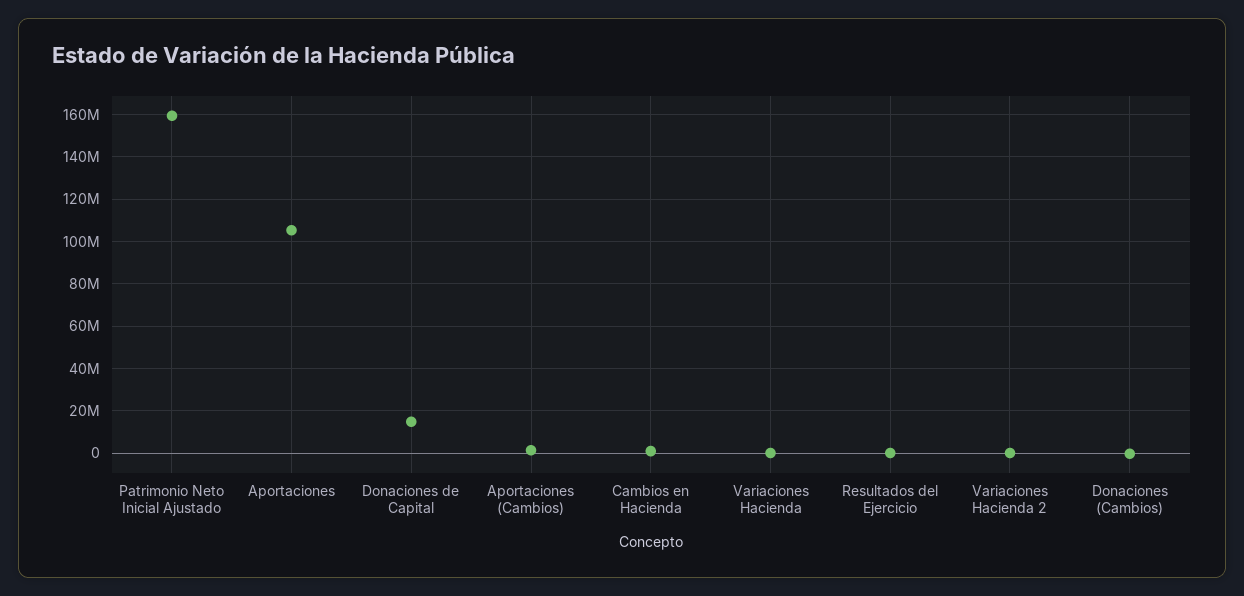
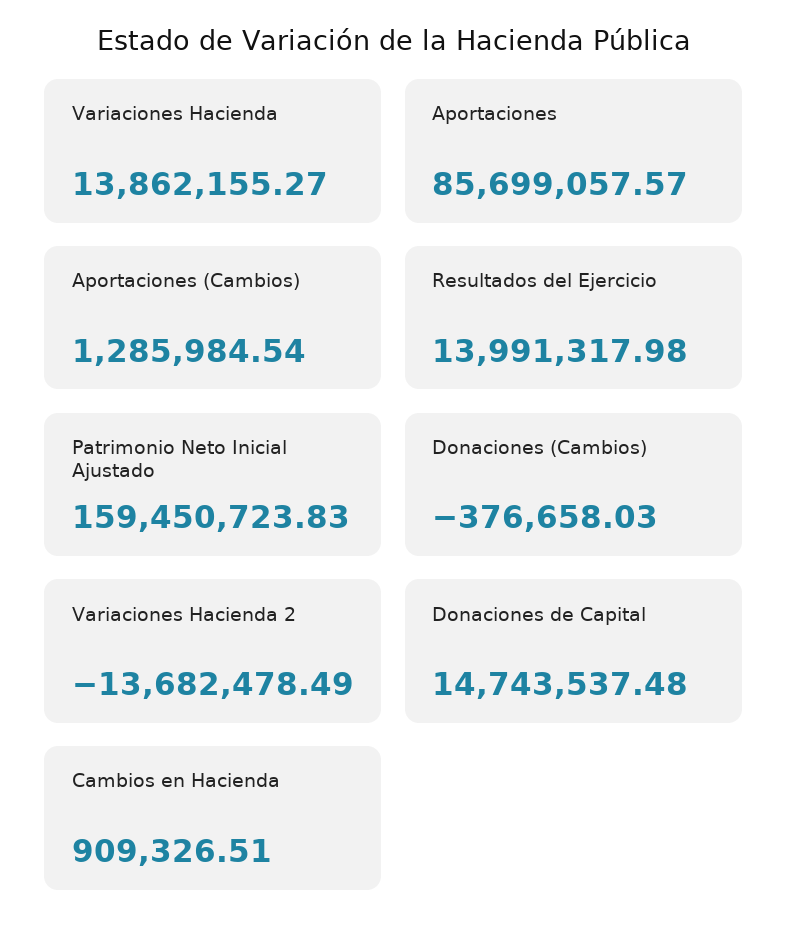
Aportaciones: 105000000 -> 85699057.57
Variaciones Hacienda: 0 -> 13862155.27
Resultados del Ejercicio: 0 -> 13991317.98
Variaciones Hacienda 2: 0 -> -13682478.49

